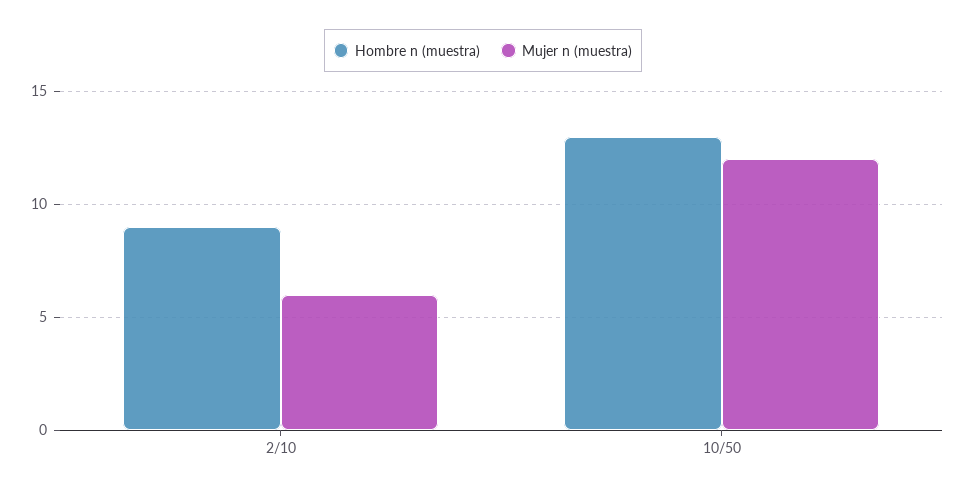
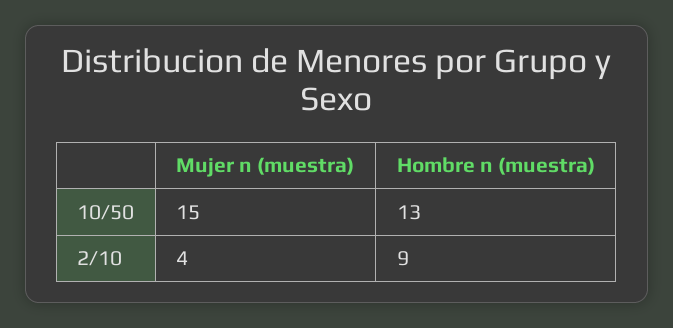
Mujer n (muestra), 2/10: 6 -> 4
Mujer n (muestra), 10/50: 12 -> 15

